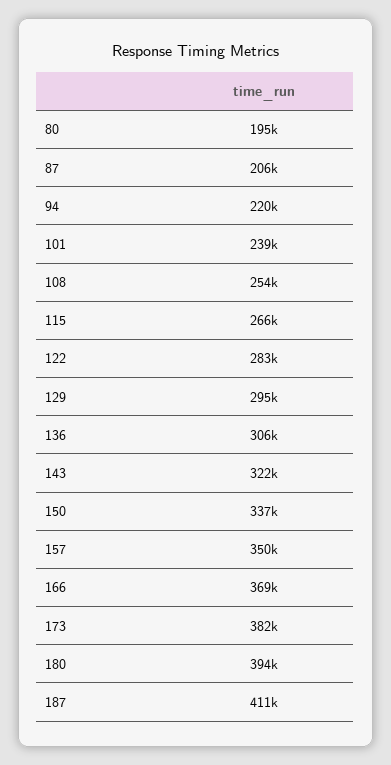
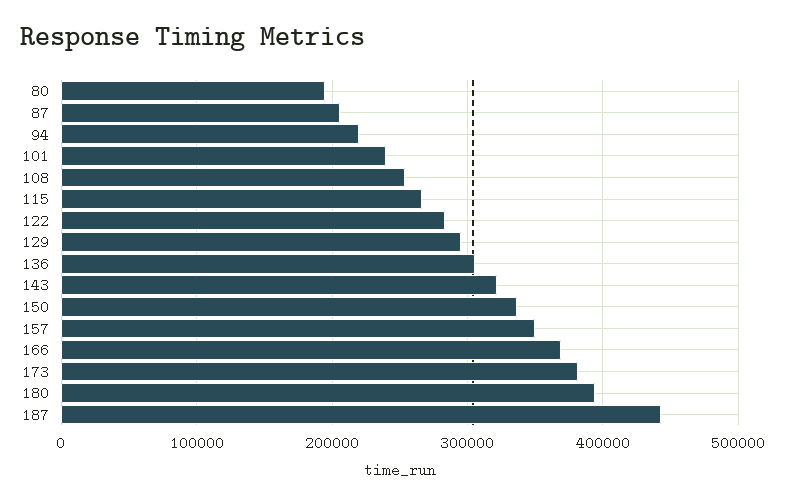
187: 411000 -> 440000

